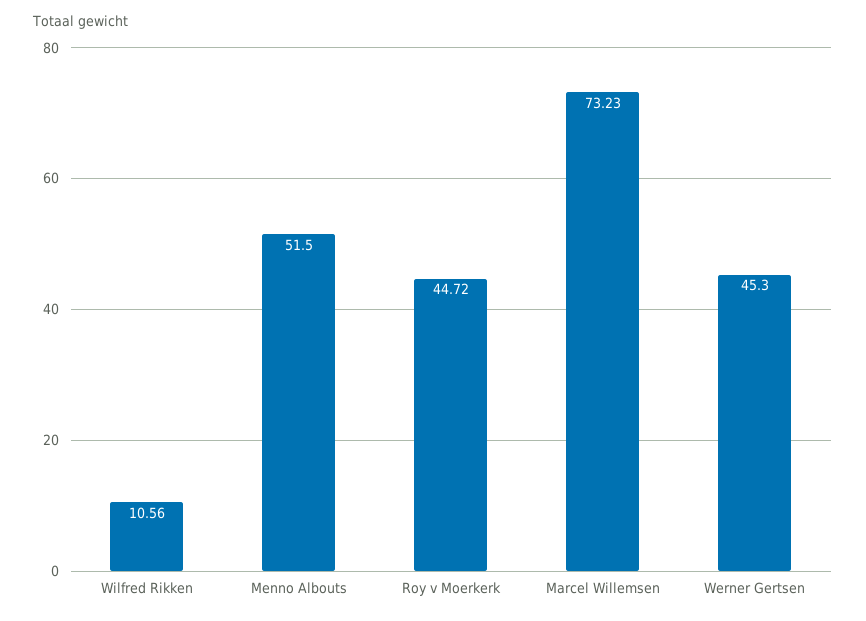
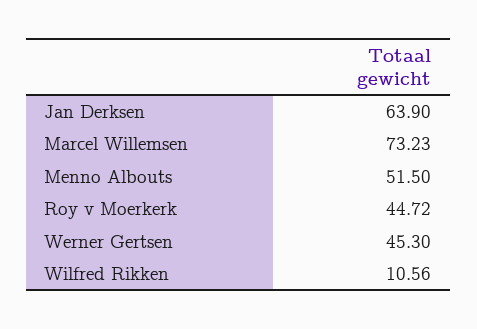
Jan Derksen: none -> 63.9

